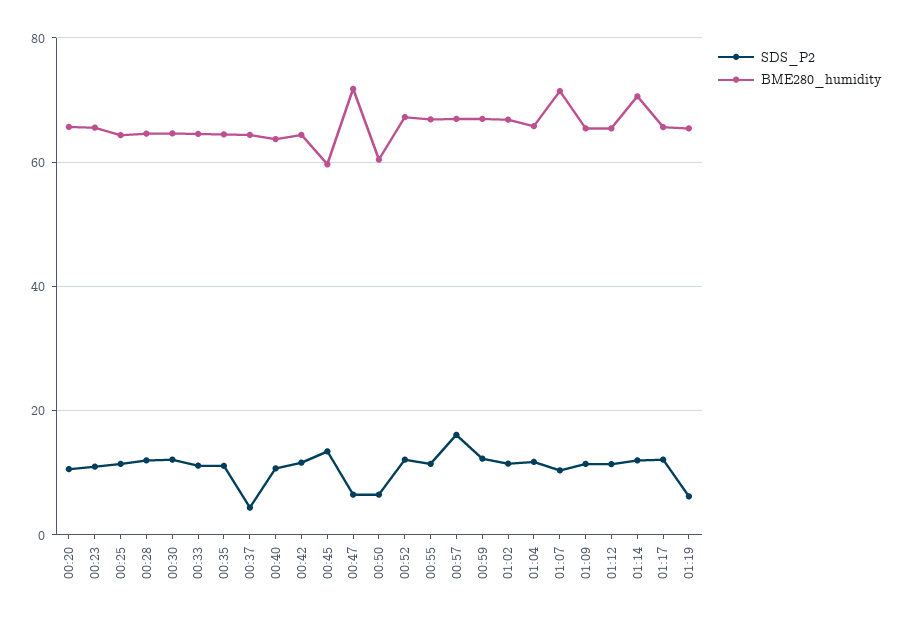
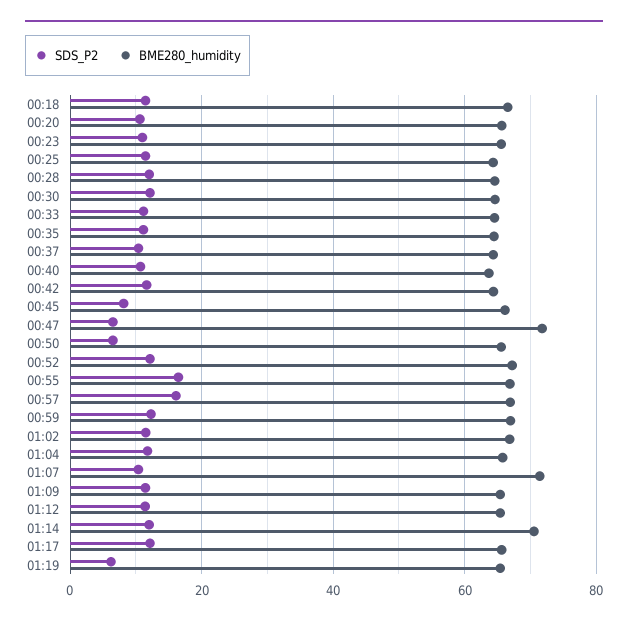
SDS_P2, 00:37: 4 -> 10
SDS_P2, 00:45: 14 -> 8
BME280_humidity, 00:45: 60 -> 66
BME280_humidity, 00:50: 60 -> 66
SDS_P2, 00:55: 12 -> 16
SDS_P2, 00:18: none -> 12
BME280_humidity, 00:18: none -> 66

